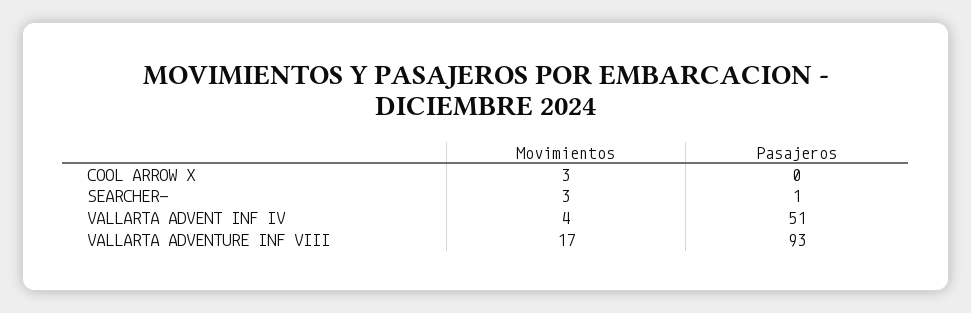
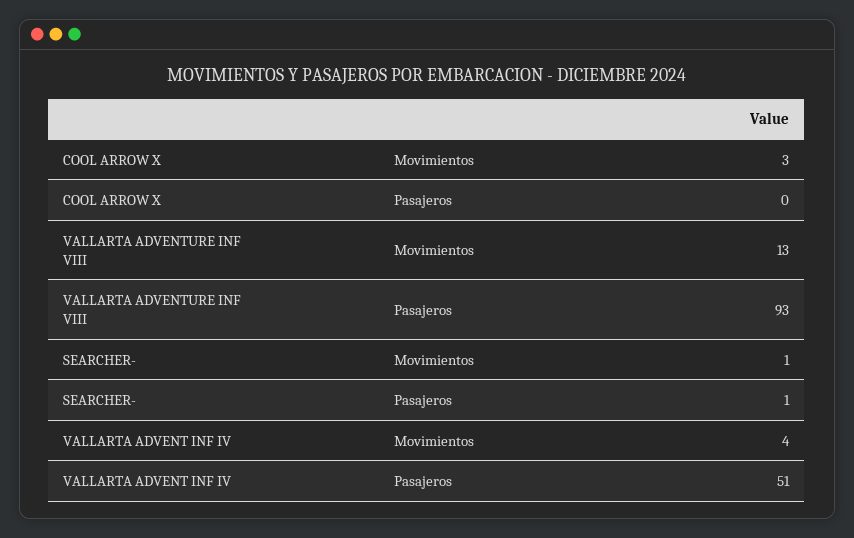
Movimientos, SEARCHER-: 3 -> 1
Movimientos, VALLARTA ADVENTURE INF VIII: 17 -> 13

